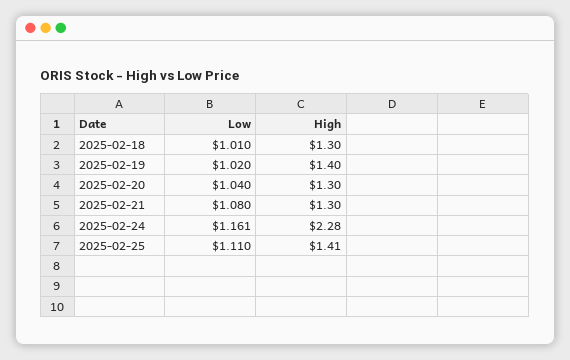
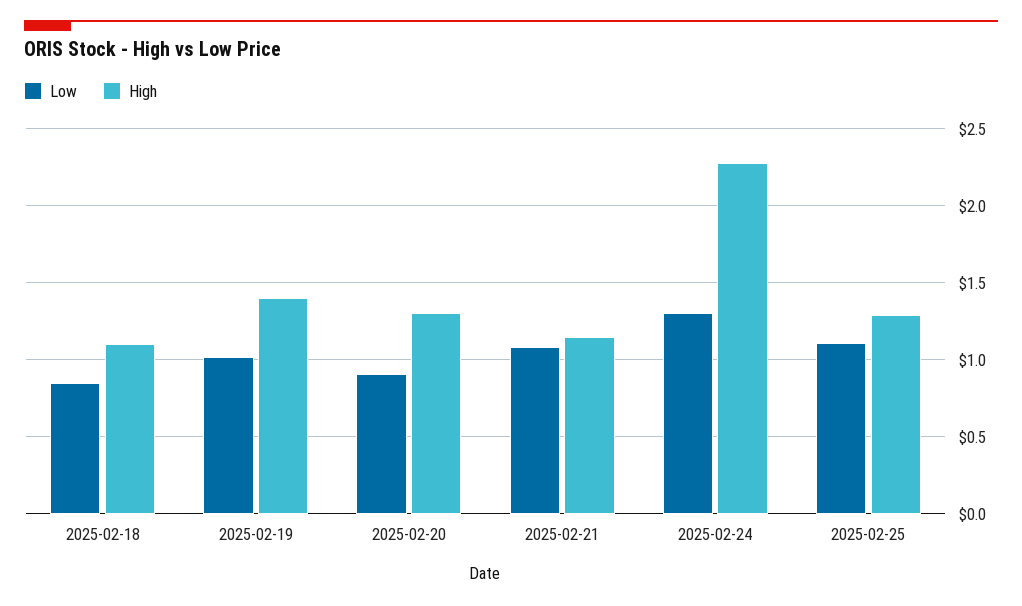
Low, 2025-02-18: 1.01 -> 0.85
High, 2025-02-18: 1.3 -> 1.1
Low, 2025-02-20: 1.04 -> 0.9
High, 2025-02-21: 1.3 -> 1.15
Low, 2025-02-24: 1.161 -> 1.3
High, 2025-02-25: 1.41 -> 1.3

